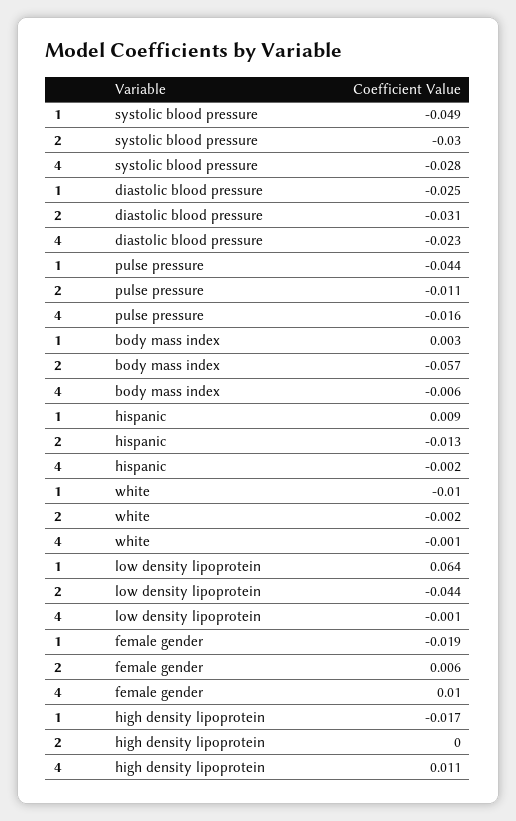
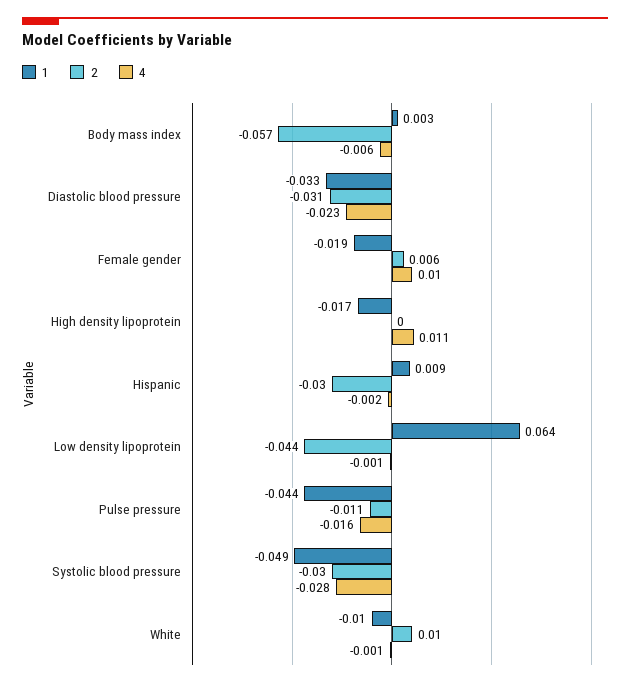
1, diastolic blood pressure: -0.025 -> -0.033
2, hispanic: -0.013 -> -0.03
2, white: -0.002 -> 0.01

